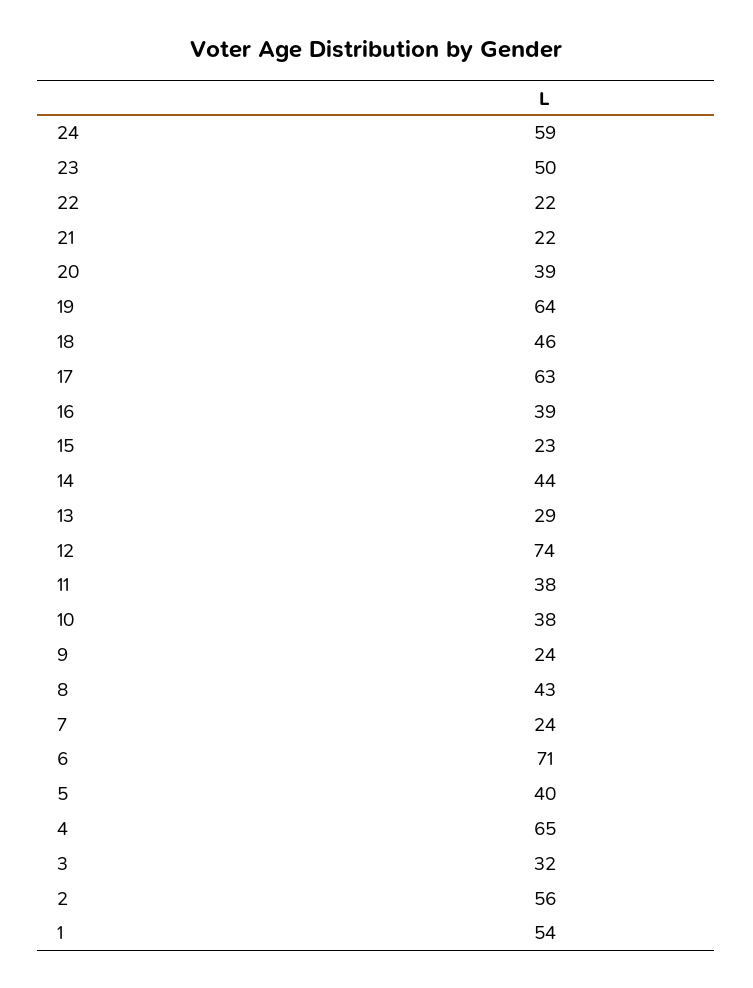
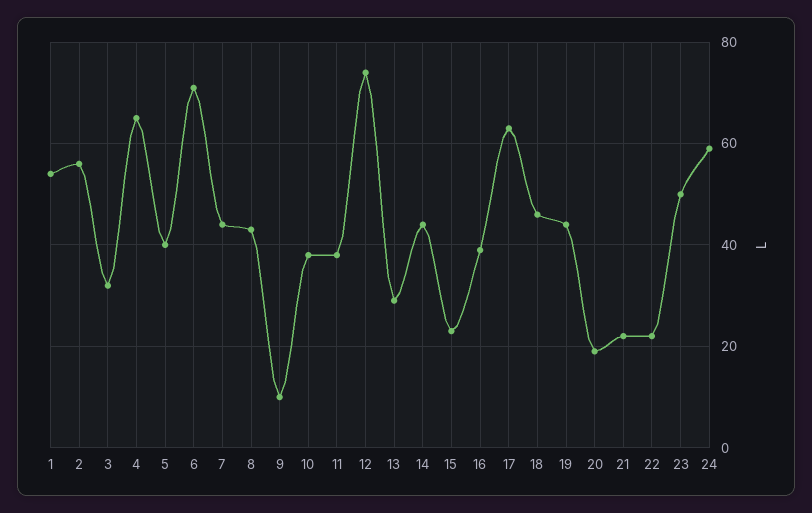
20: 39 -> 20
19: 64 -> 45
9: 24 -> 10
7: 24 -> 45

